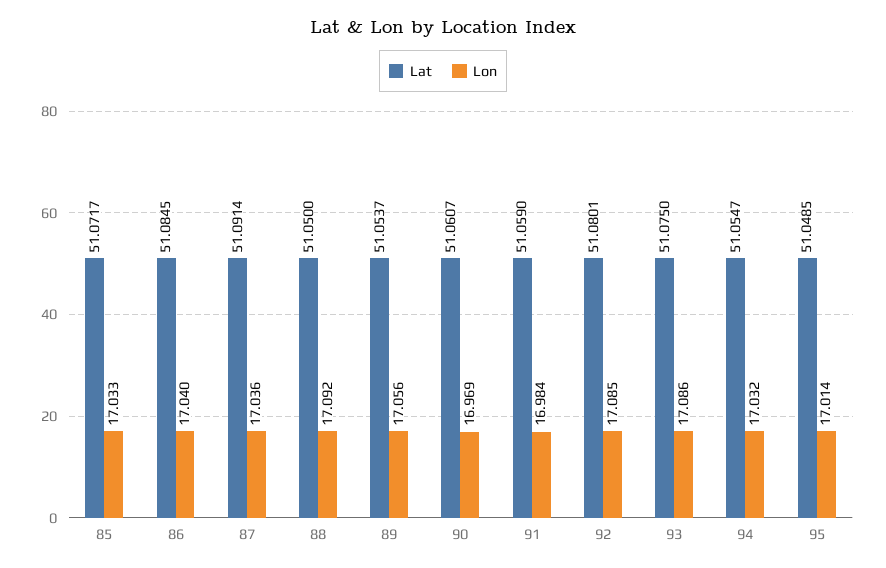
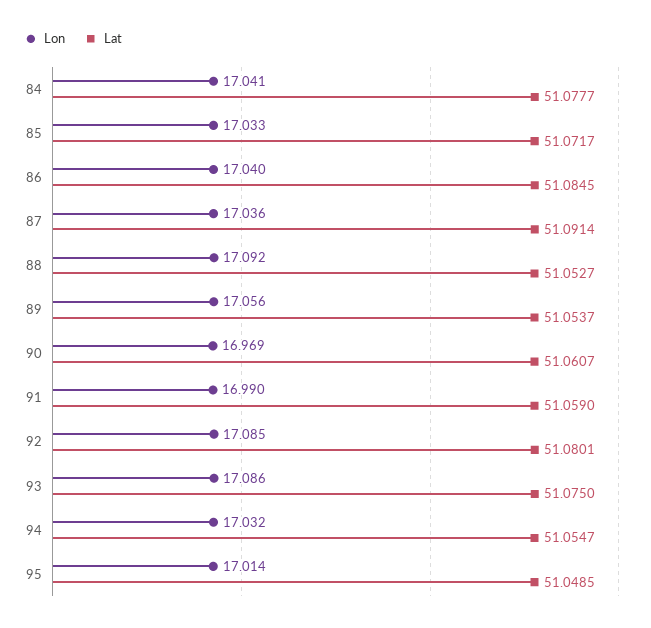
Lat, 88: 51.05 -> 51.0527
Lon, 91: 16.984 -> 16.99
Lon, 84: none -> 17.041
Lat, 84: none -> 51.0777

